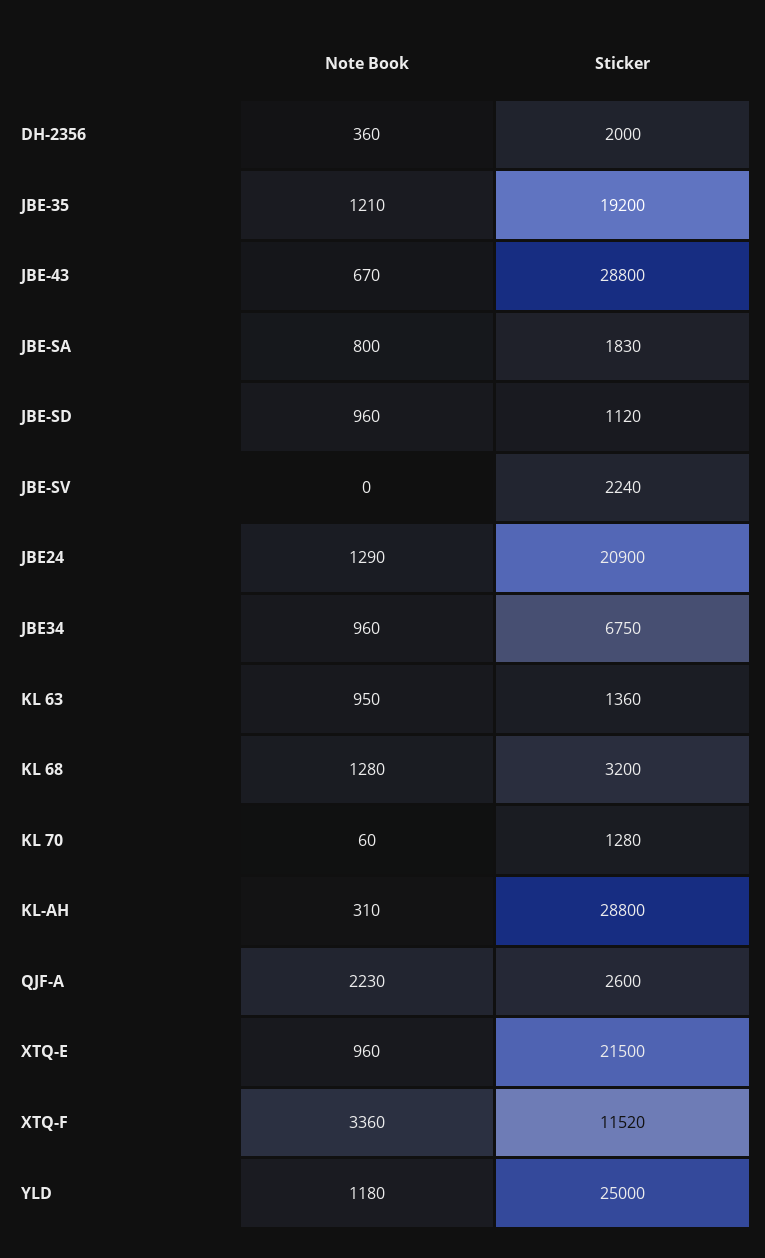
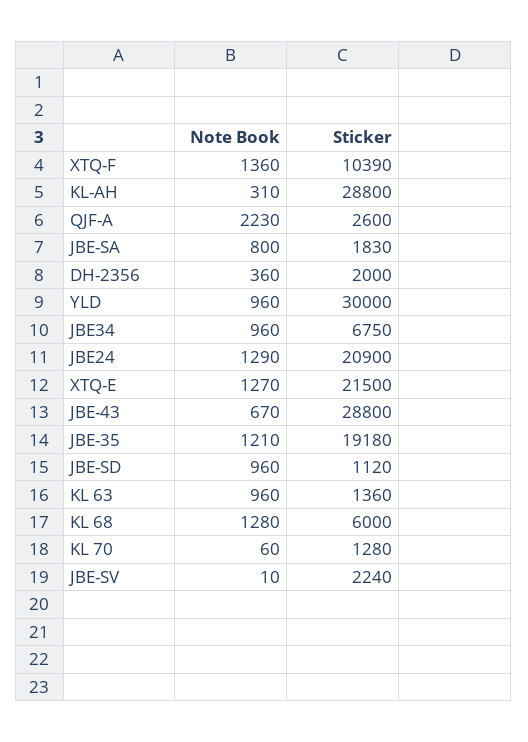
Sticker, JBE-35: 19200 -> 19180
Note Book, JBE-SV: 0 -> 10
Note Book, KL 63: 950 -> 960
Sticker, KL 68: 3200 -> 6000
Note Book, XTQ-E: 960 -> 1270
Note Book, XTQ-F: 3360 -> 1360
Sticker, XTQ-F: 11520 -> 10390
Note Book, YLD: 1180 -> 960
Sticker, YLD: 25000 -> 30000

